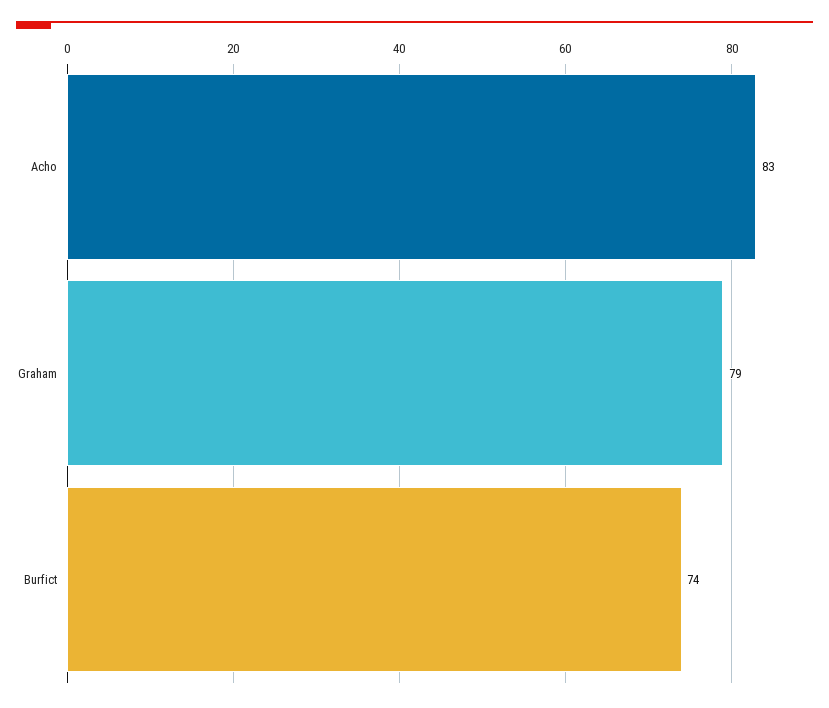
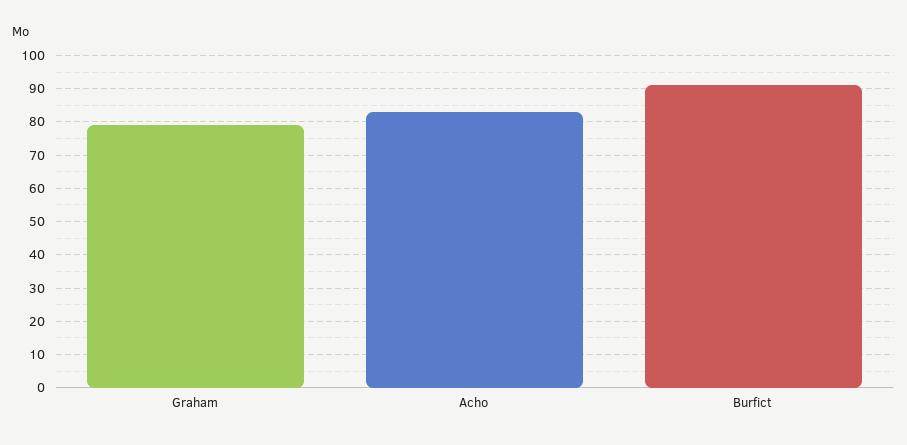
Burfict: 74 -> 90

